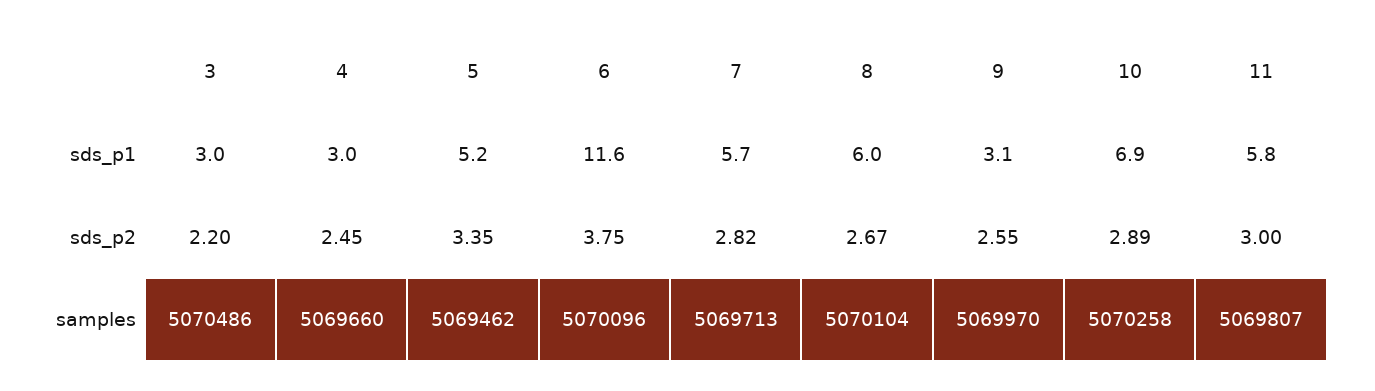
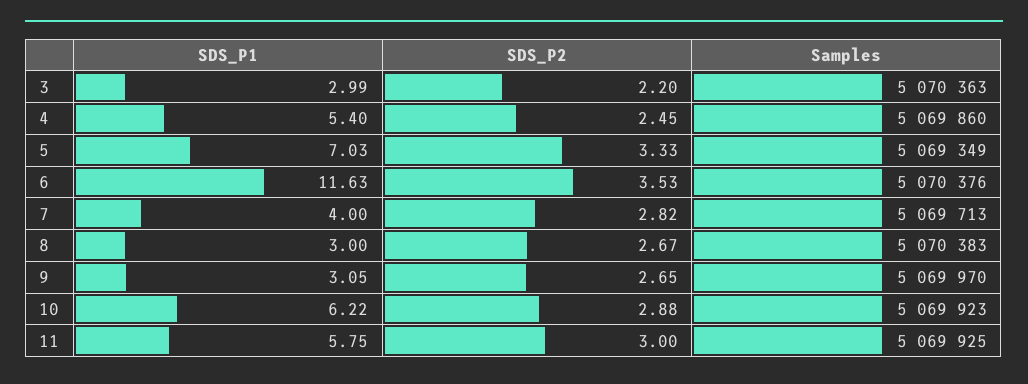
4, sds_p1: 3 -> 5.4
5, sds_p1: 5.2 -> 7.03
7, sds_p1: 5.7 -> 4
8, sds_p1: 6 -> 3
10, sds_p1: 6.9 -> 6.22
5, sds_p2: 3.35 -> 3.33
6, sds_p2: 3.75 -> 3.53
9, sds_p2: 2.55 -> 2.65
10, sds_p2: 2.89 -> 2.88
3, samples: 5070486 -> 5070363
4, samples: 5069660 -> 5069860
5, samples: 5069462 -> 5069349
6, samples: 5070096 -> 5070376
8, samples: 5070104 -> 5070383
10, samples: 5070258 -> 5069923
11, samples: 5069807 -> 5069925

